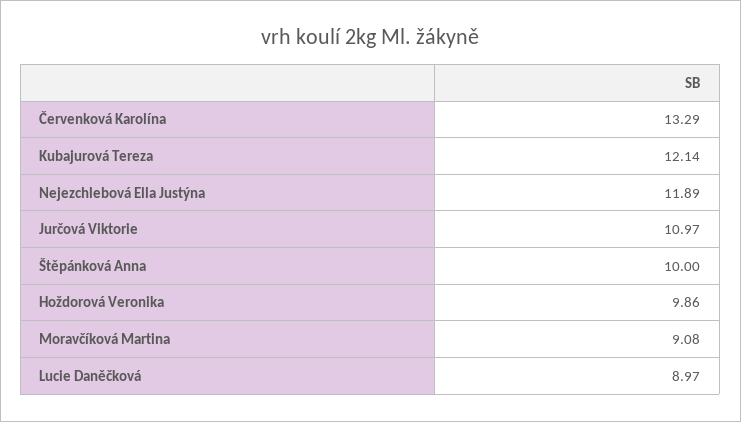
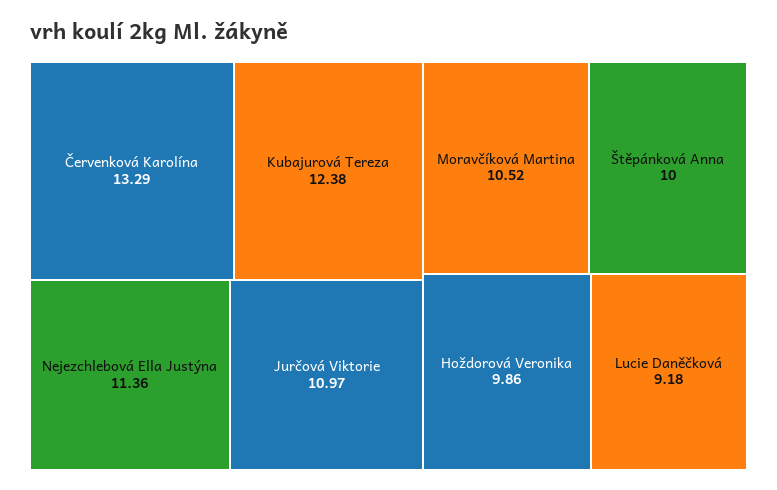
Kubajurová Tereza: 12.14 -> 12.38
Nejezchlebová Ella Justýna: 11.89 -> 11.36
Moravčíková Martina: 9.08 -> 10.52
Lucie Daněčková: 8.97 -> 9.18

